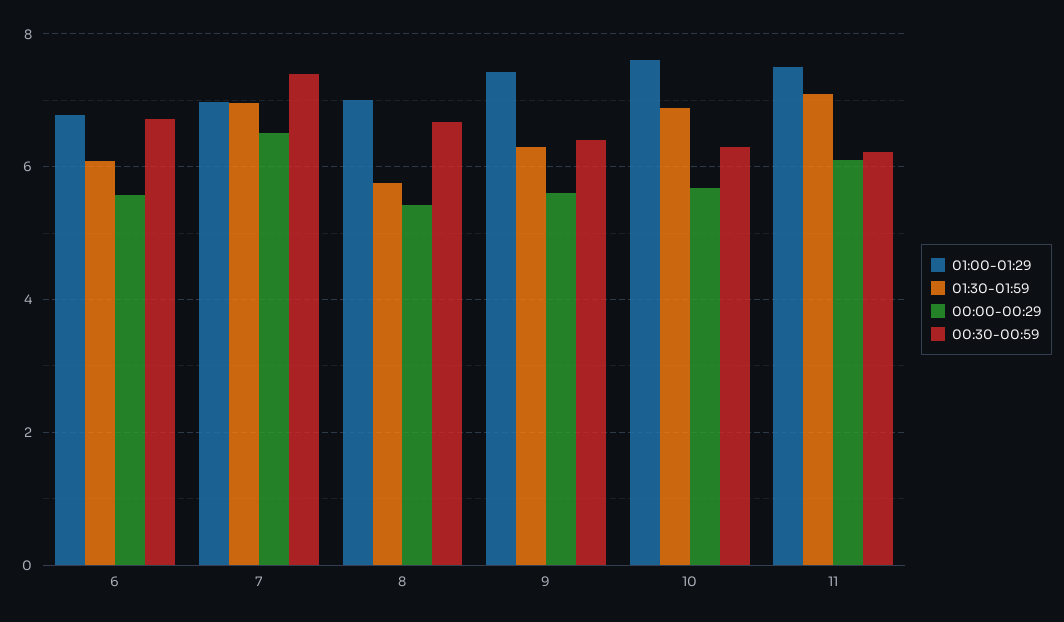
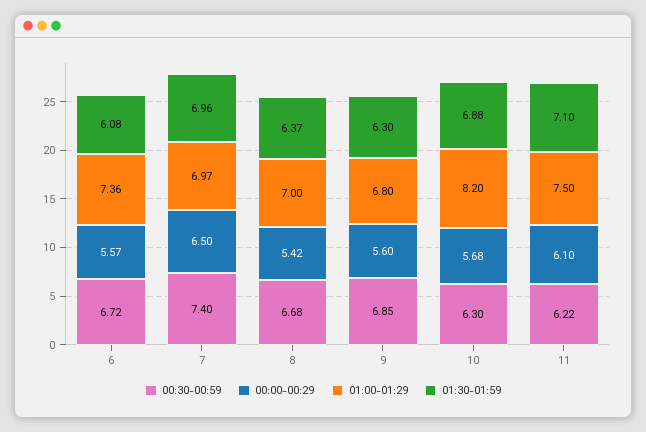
01:00-01:29, 6: 6.8 -> 7.36
01:30-01:59, 8: 5.8 -> 6.37
01:00-01:29, 9: 7.4 -> 6.8
00:30-00:59, 9: 6.4 -> 6.85
01:00-01:29, 10: 7.6 -> 8.2

